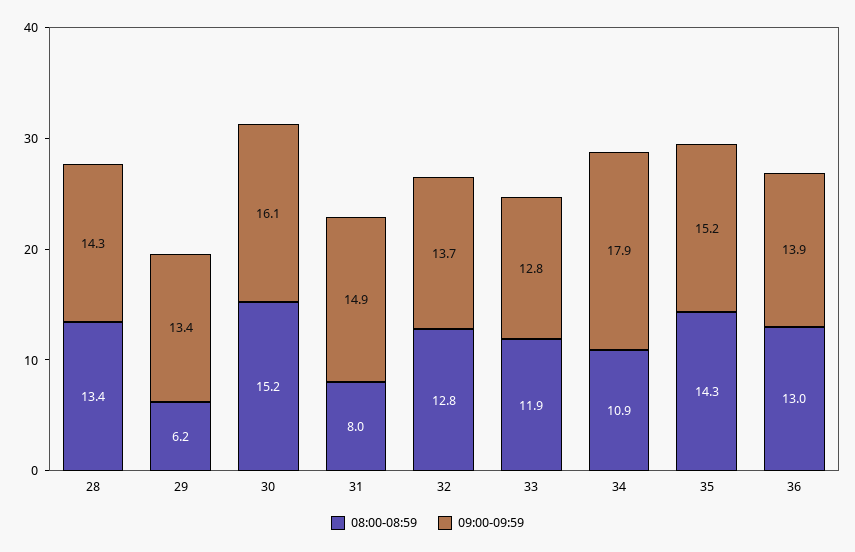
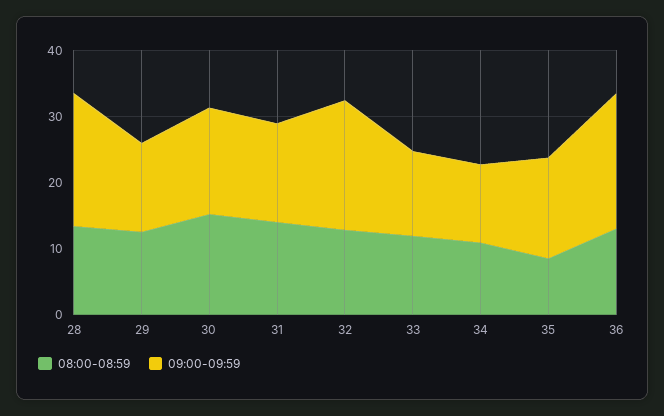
09:00-09:59, 28: 14.3 -> 20
08:00-08:59, 29: 6.2 -> 12
08:00-08:59, 31: 8 -> 14
09:00-09:59, 32: 13.7 -> 20
09:00-09:59, 34: 17.9 -> 12
08:00-08:59, 35: 14.3 -> 8
09:00-09:59, 36: 13.9 -> 20

